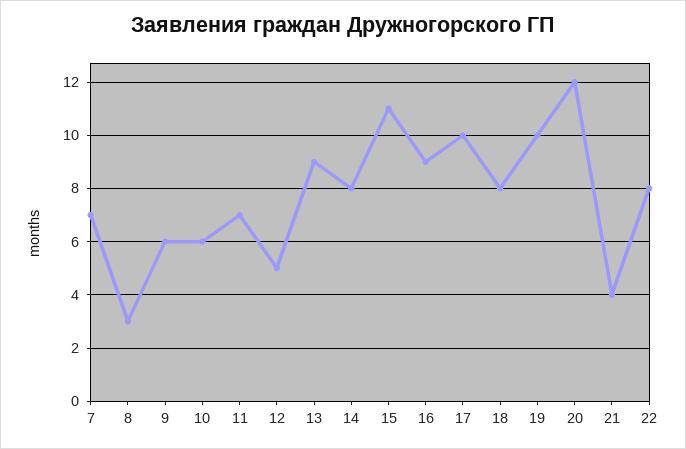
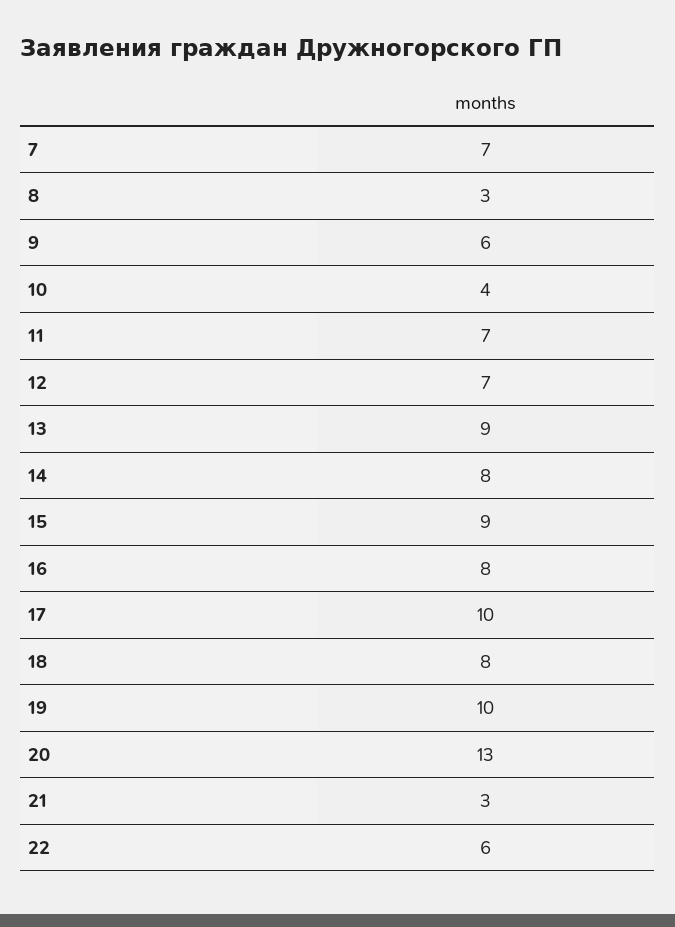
10: 6 -> 4
12: 5 -> 7
15: 11 -> 9
16: 9 -> 8
20: 12 -> 13
21: 4 -> 3
22: 8 -> 6

